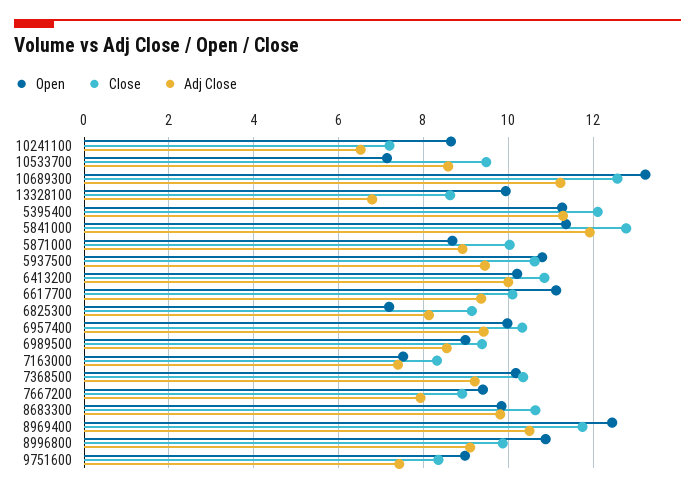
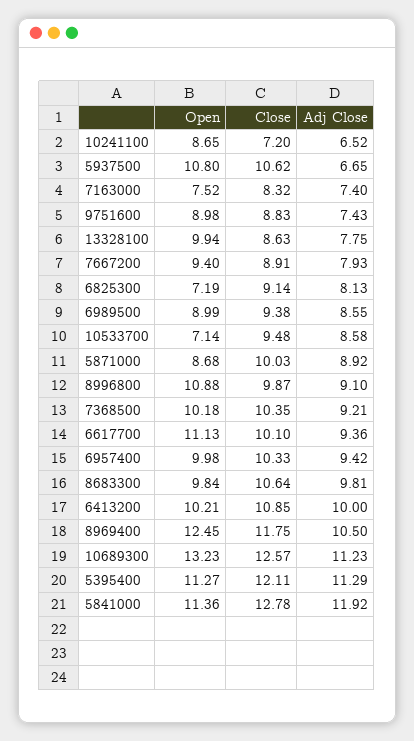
Adj Close, 13328100: 6.8 -> 7.75
Adj Close, 5937500: 9.4 -> 6.65
Close, 9751600: 8.4 -> 8.83

